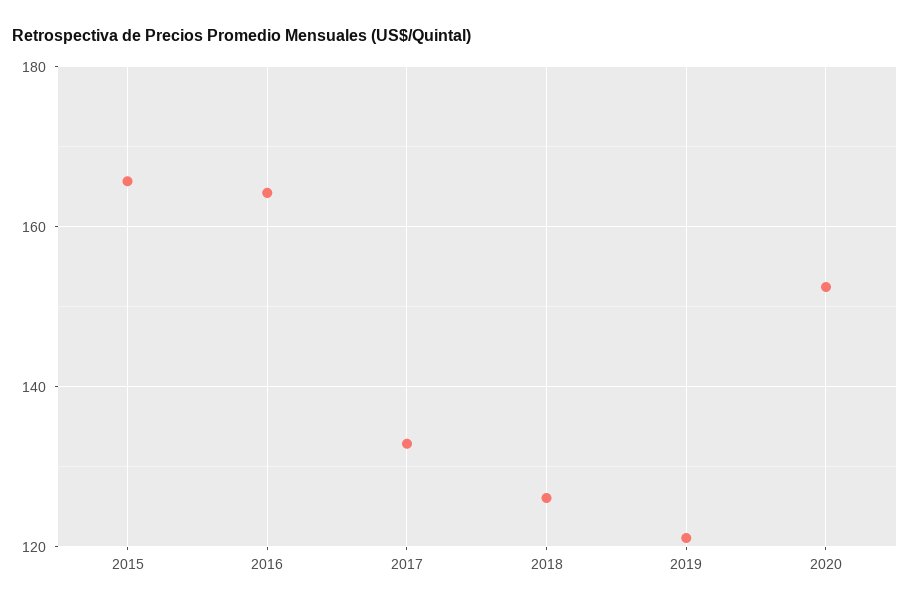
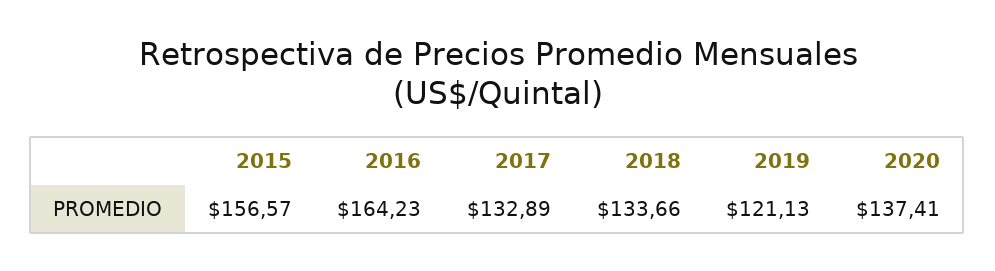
2015: 166 -> 156.57
2018: 126 -> 133.66
2020: 152 -> 137.41

